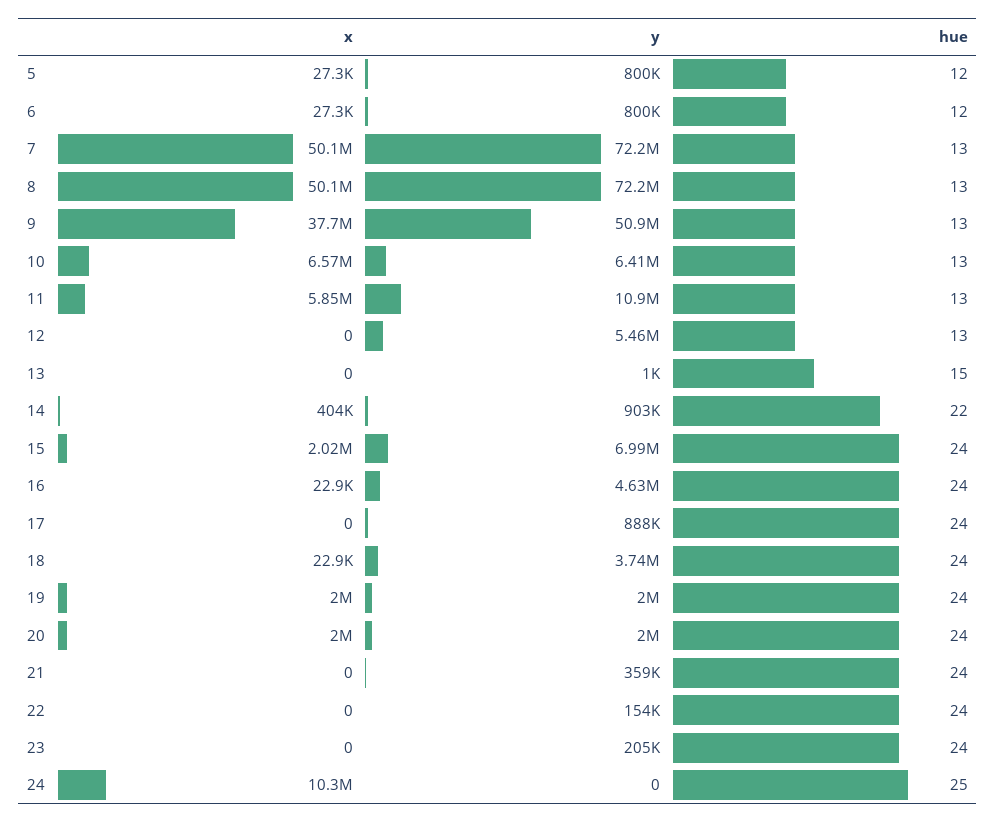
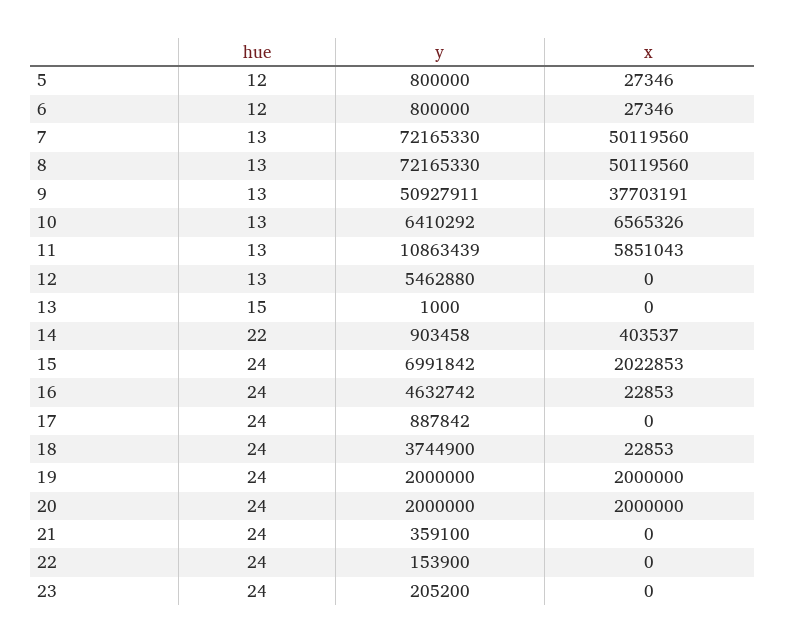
x, 24: 10300000 -> none
y, 24: 0 -> none
hue, 24: 25 -> none

